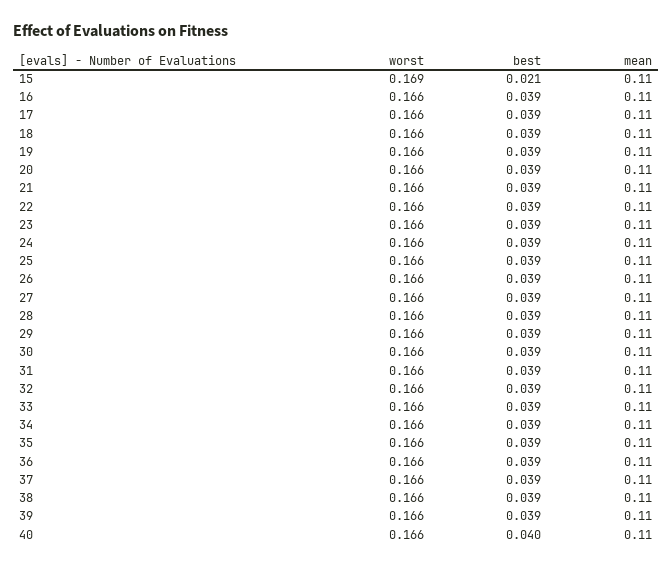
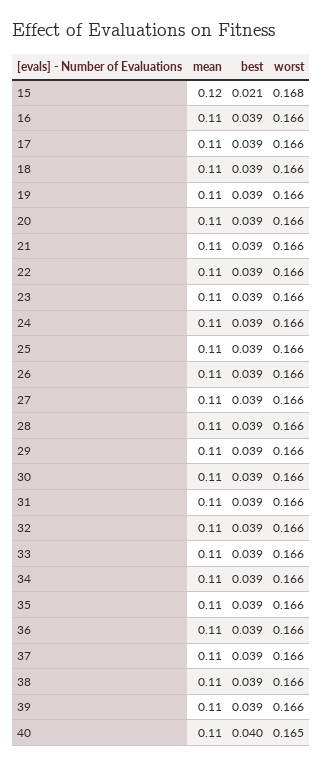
worst, 15: 0.169 -> 0.168
mean, 15: 0.11 -> 0.12
worst, 40: 0.166 -> 0.165

